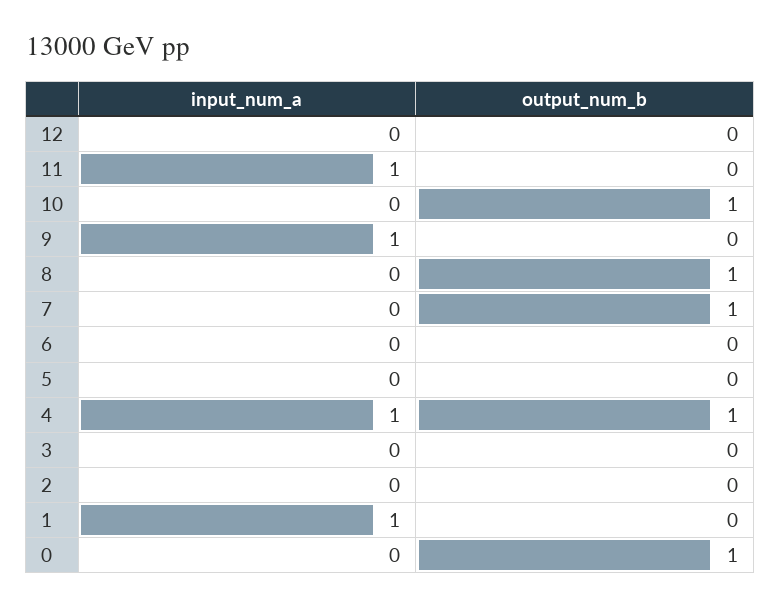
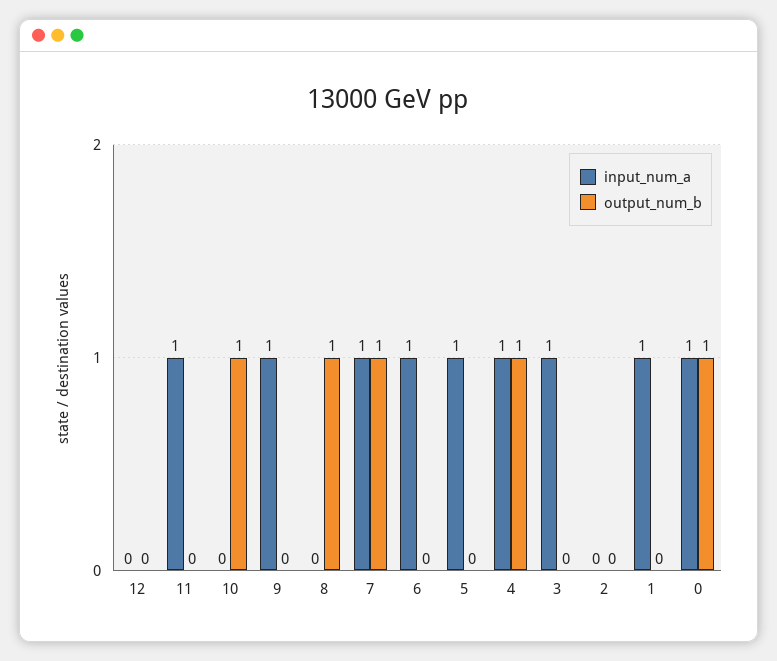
input_num_a, 7: 0 -> 1
input_num_a, 6: 0 -> 1
input_num_a, 5: 0 -> 1
input_num_a, 3: 0 -> 1
input_num_a, 0: 0 -> 1

